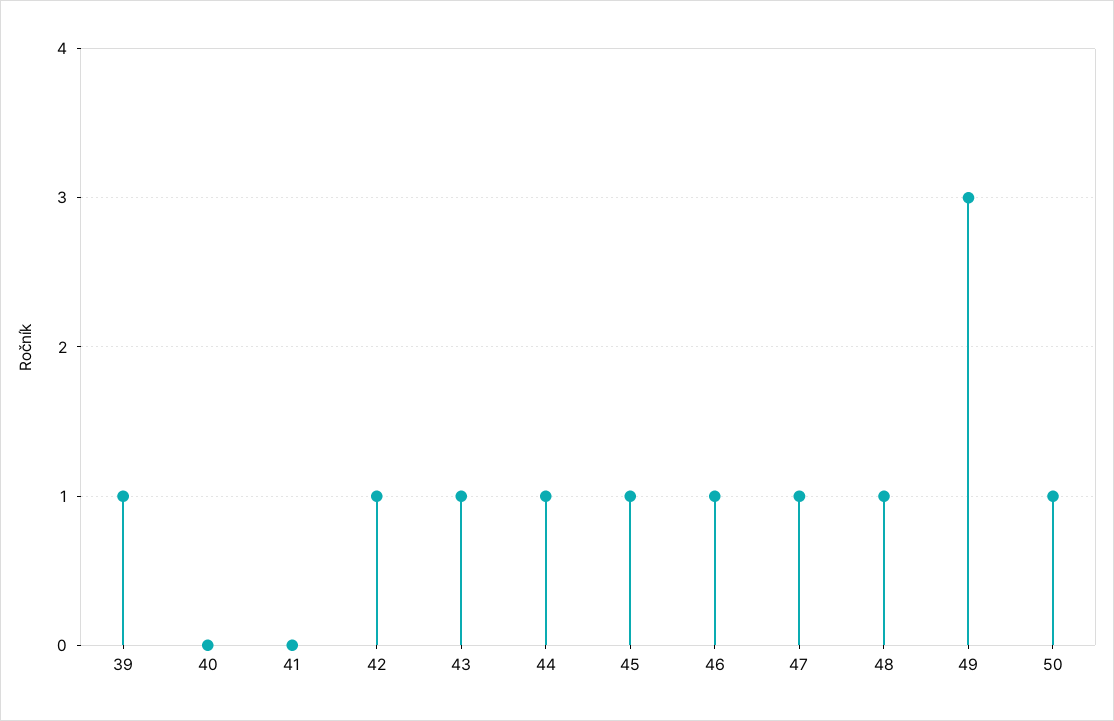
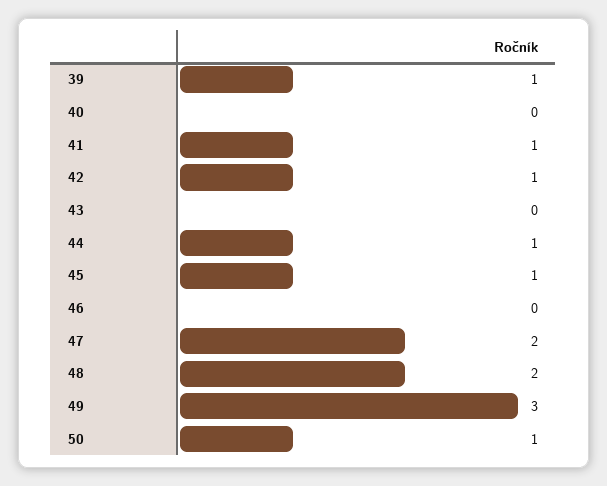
41: 0 -> 1
43: 1 -> 0
46: 1 -> 0
47: 1 -> 2
48: 1 -> 2

